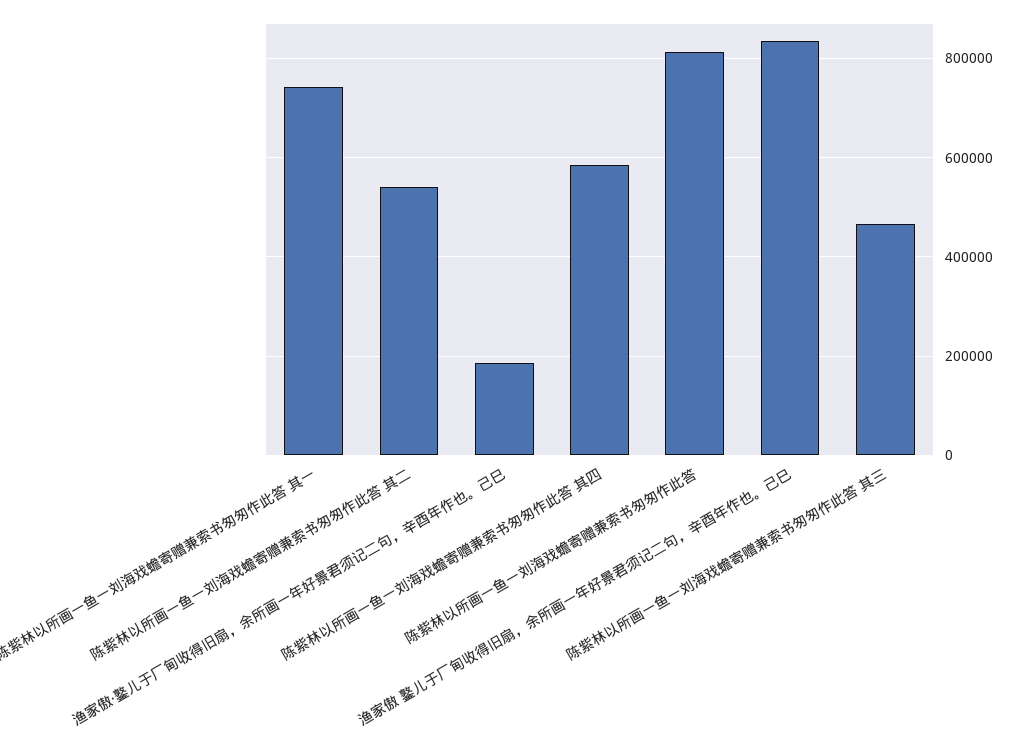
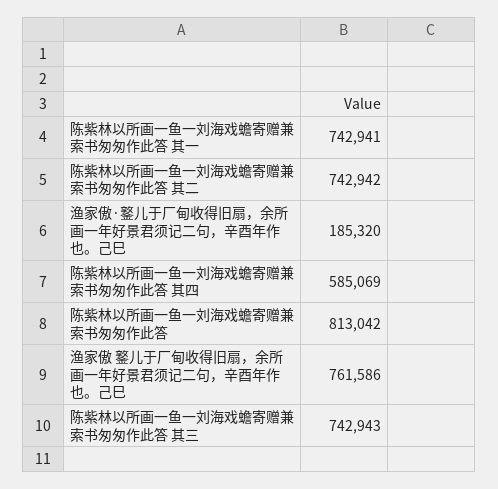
陈紫林以所画一鱼一刘海戏蟾寄赠兼索书匆匆作此答 其二: 540000 -> 742942
渔家傲 鐜儿于厂甸收得旧扇，余所画一年好景君须记二句，辛酉年作也。己巳: 840000 -> 761586
陈紫林以所画一鱼一刘海戏蟾寄赠兼索书匆匆作此答 其三: 460000 -> 742943

